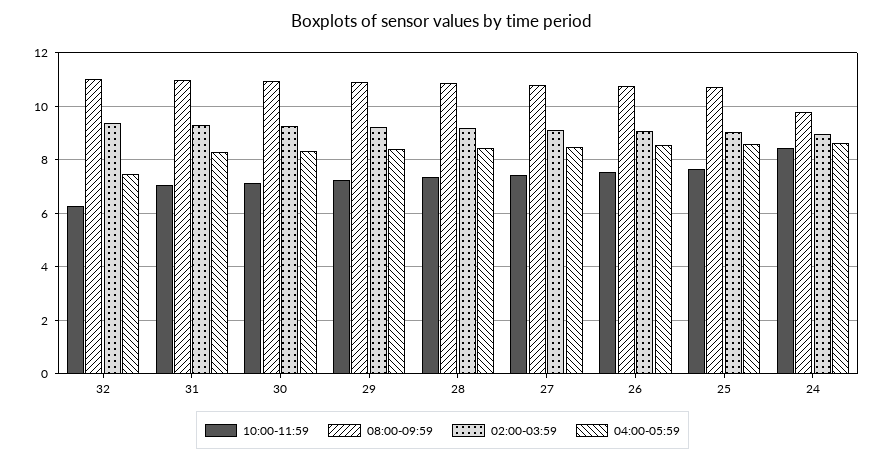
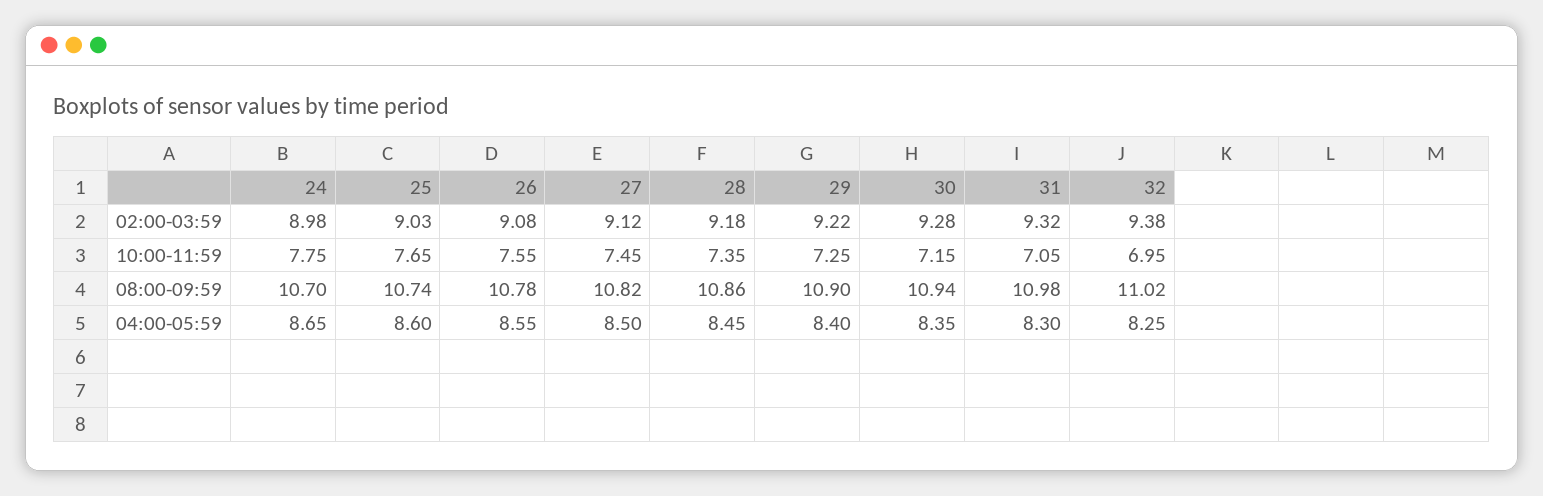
10:00-11:59, 32: 6.25 -> 6.95
04:00-05:59, 32: 7.5 -> 8.25
10:00-11:59, 24: 8.5 -> 7.75
08:00-09:59, 24: 9.75 -> 10.7

